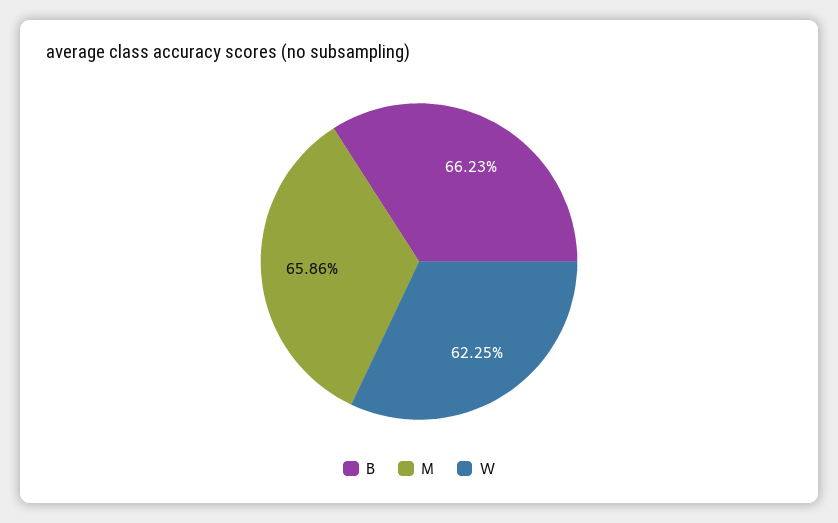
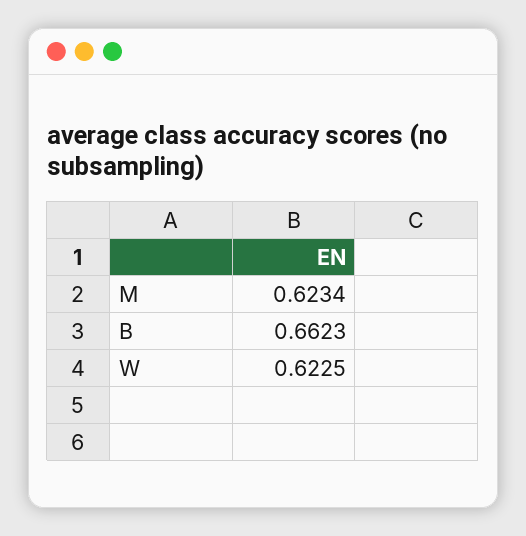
M: 0.6586 -> 0.6234

